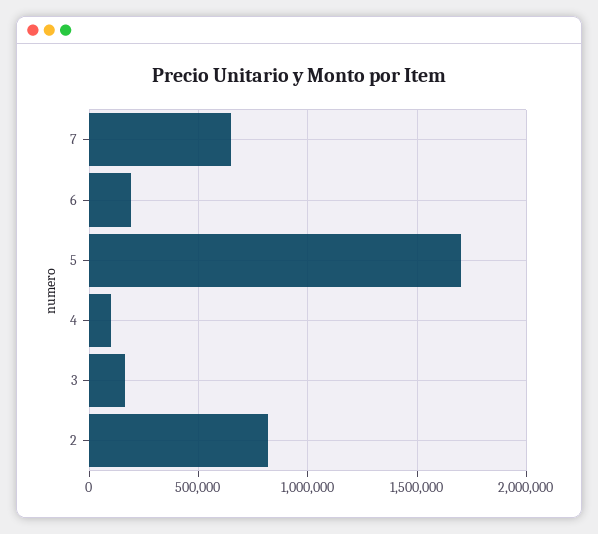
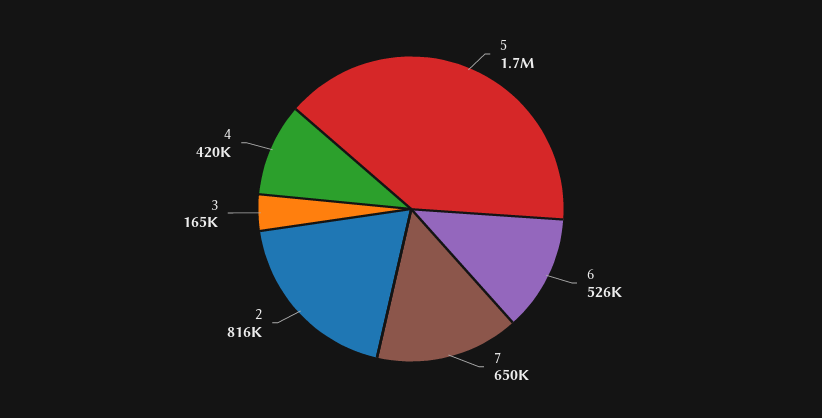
6: 200000 -> 526000
4: 100000 -> 420000

